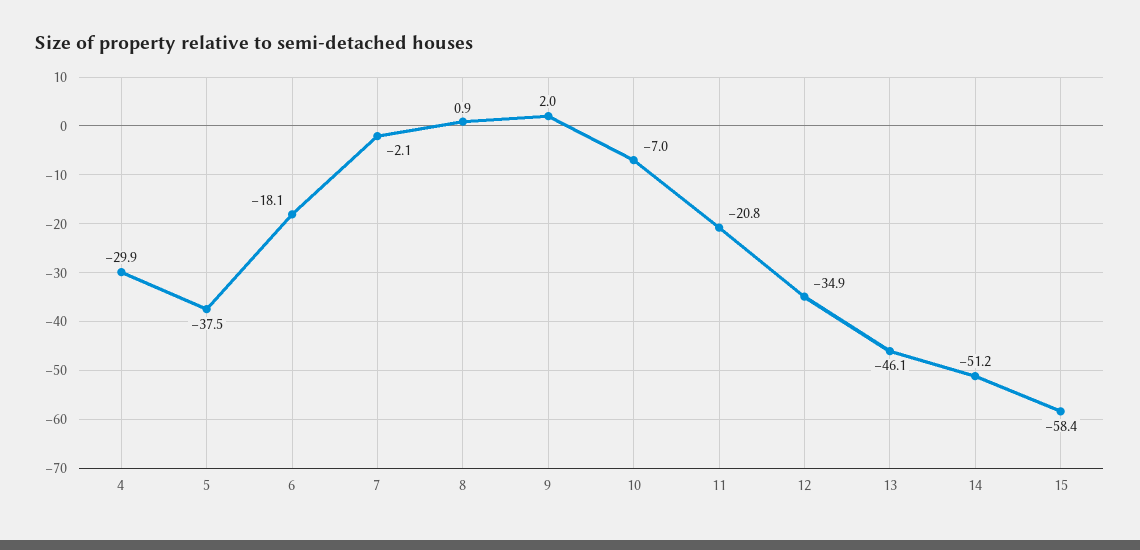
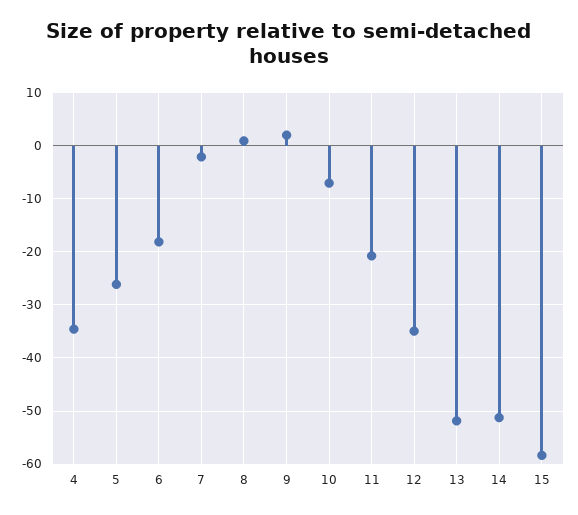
4: -29.9 -> -34
5: -37.5 -> -26
13: -46.1 -> -52

